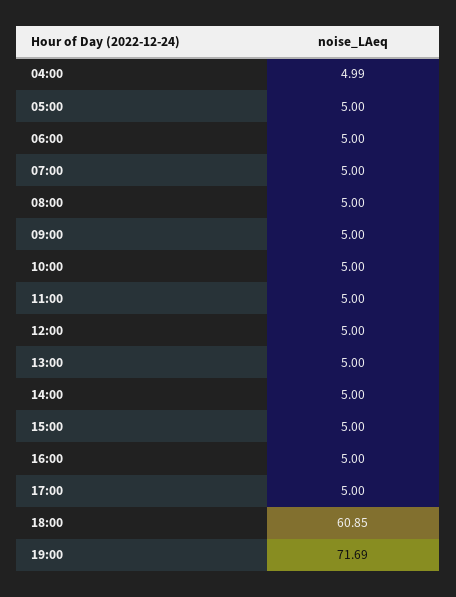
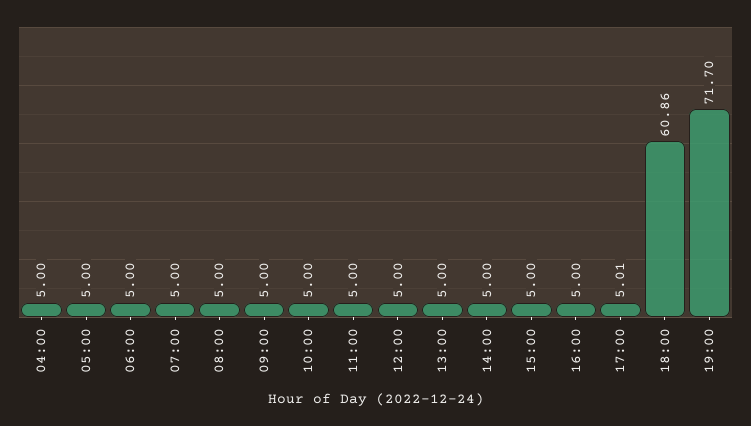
04:00: 4.99 -> 5
17:00: 5 -> 5.01
18:00: 60.85 -> 60.86
19:00: 71.69 -> 71.7

